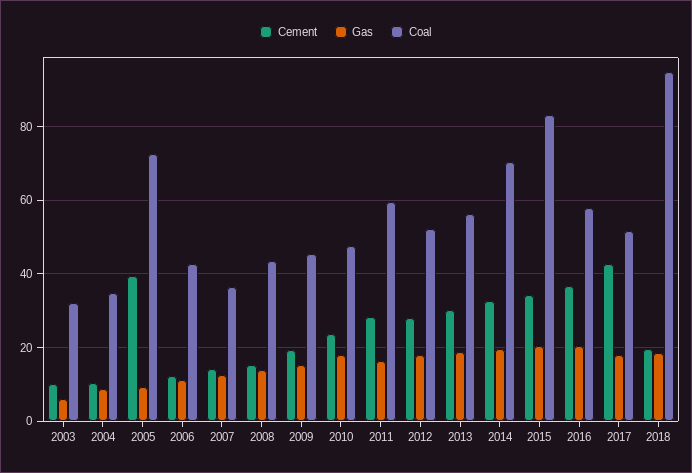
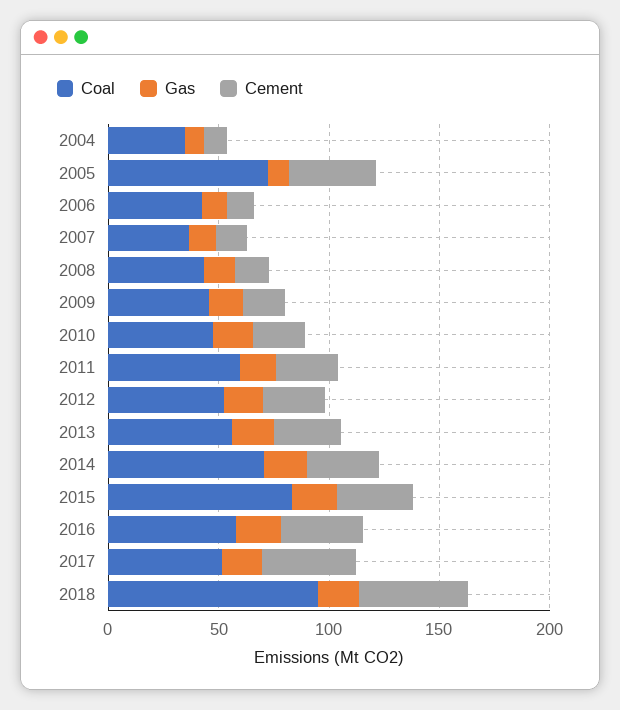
Cement, 2003: 10 -> none
Gas, 2003: 6 -> none
Coal, 2003: 32 -> none
Cement, 2018: 20 -> 50

